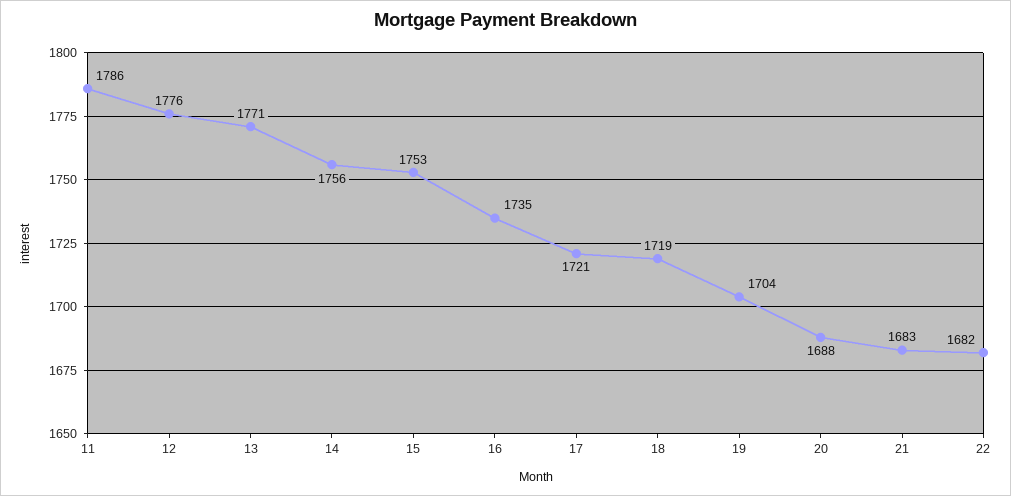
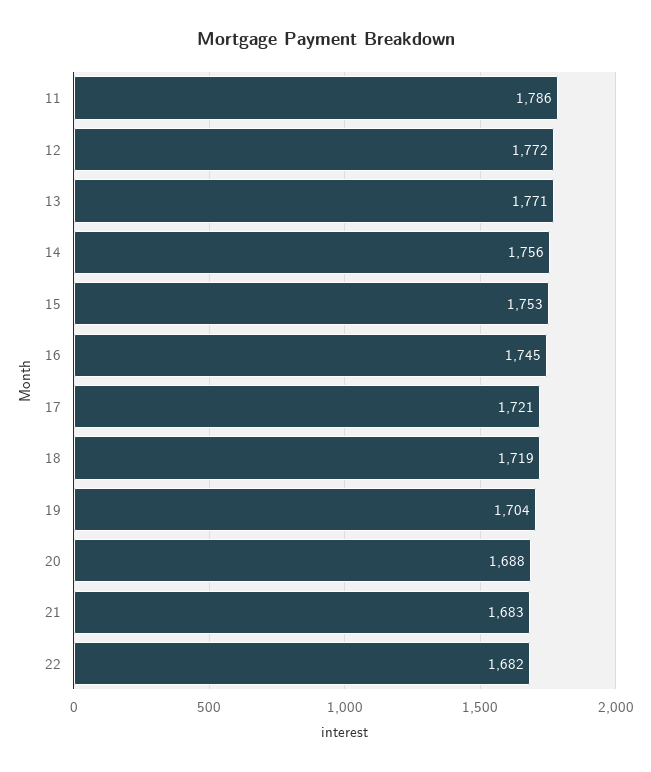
12: 1776 -> 1772
16: 1735 -> 1745

